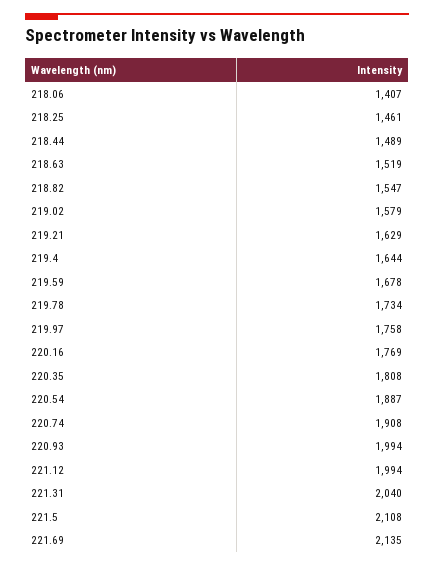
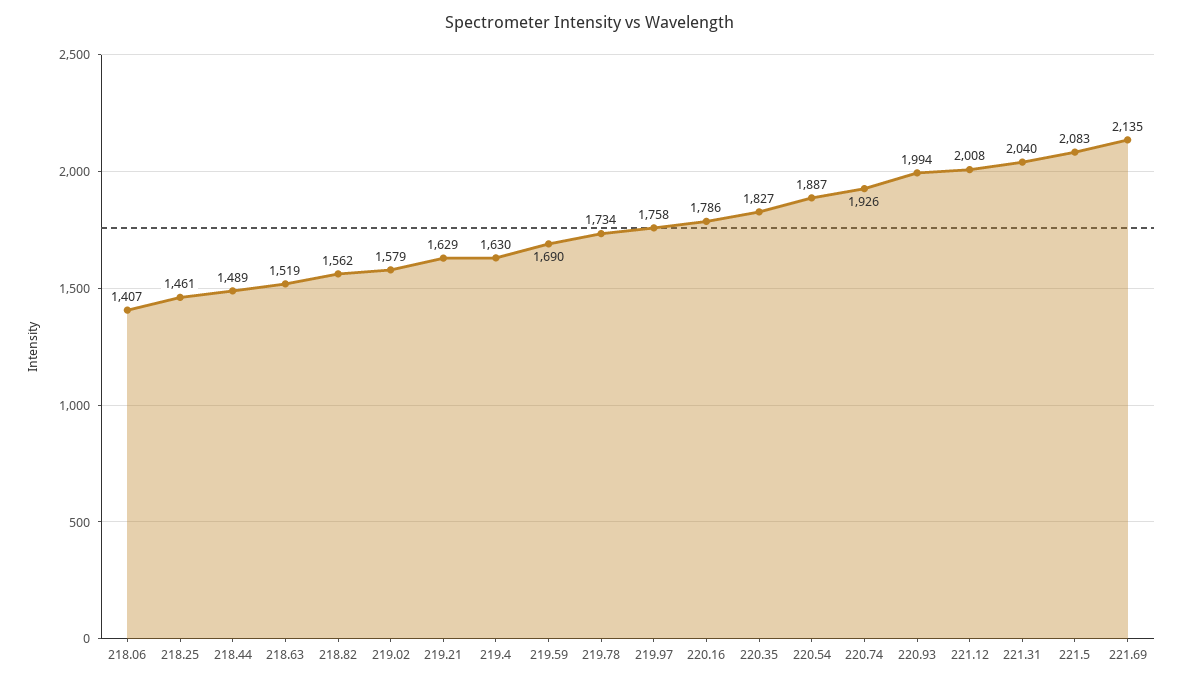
218.82: 1547 -> 1562
219.4: 1644 -> 1630
219.59: 1678 -> 1690
220.16: 1769 -> 1786
220.35: 1808 -> 1827
220.74: 1908 -> 1926
221.12: 1994 -> 2008
221.5: 2108 -> 2083

